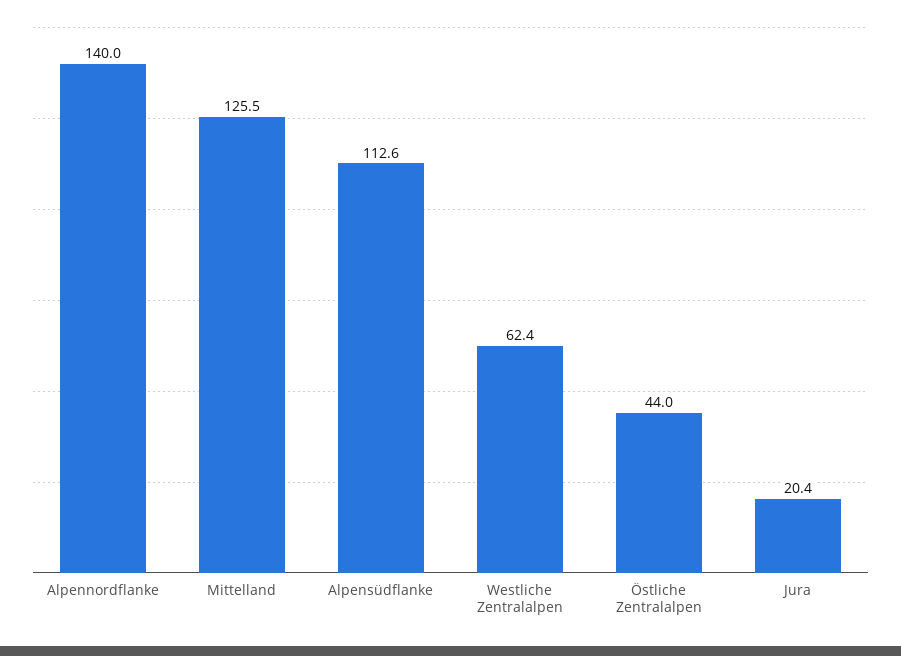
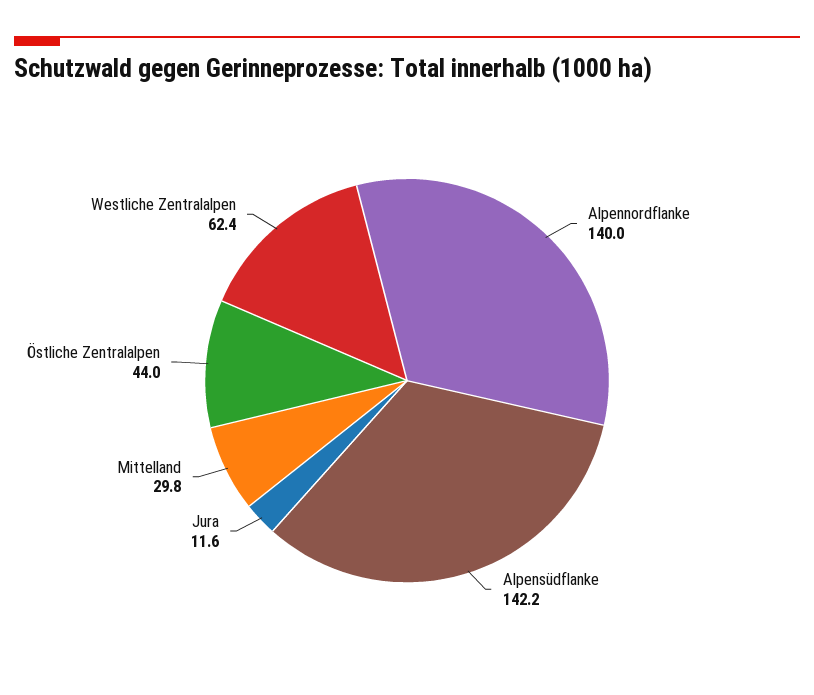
Mittelland: 125.5 -> 29.8
Alpensüdflanke: 112.6 -> 142.2
Jura: 20.4 -> 11.6

